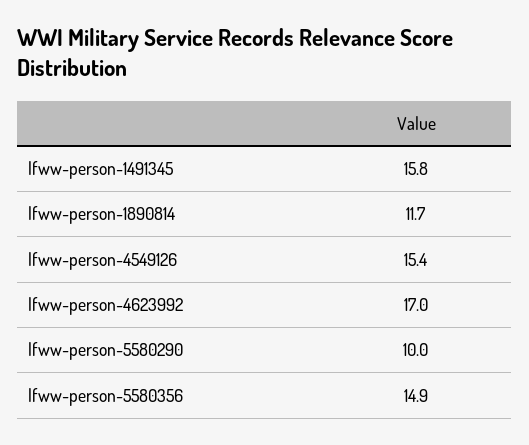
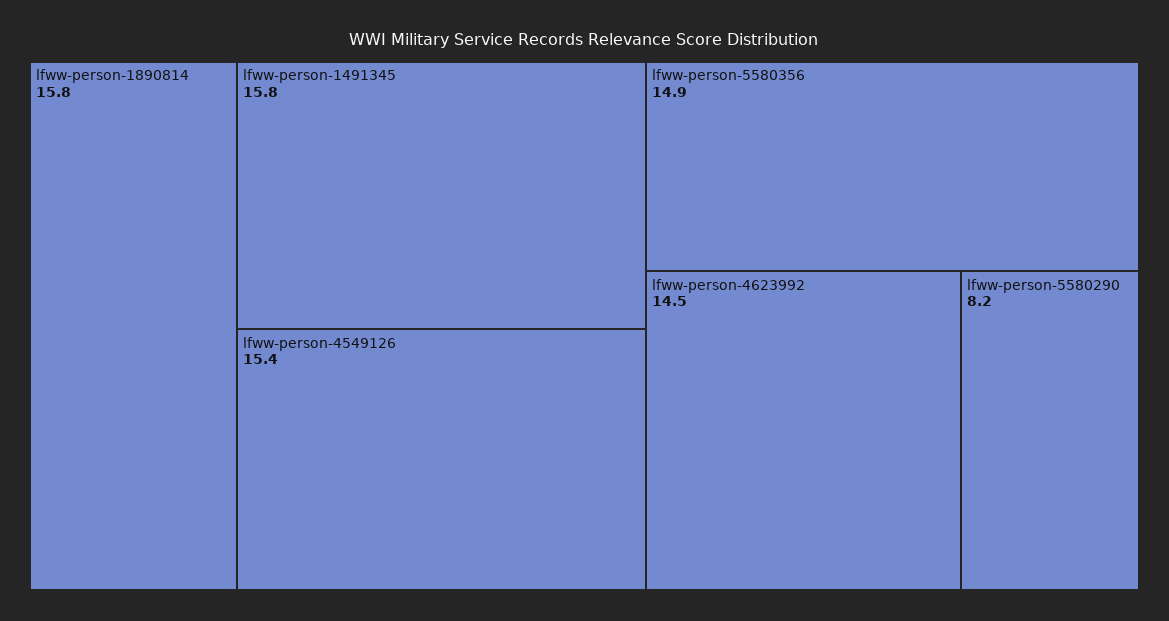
lfww-person-1890814: 11.7 -> 15.8
lfww-person-4623992: 17 -> 14.5
lfww-person-5580290: 10 -> 8.2

